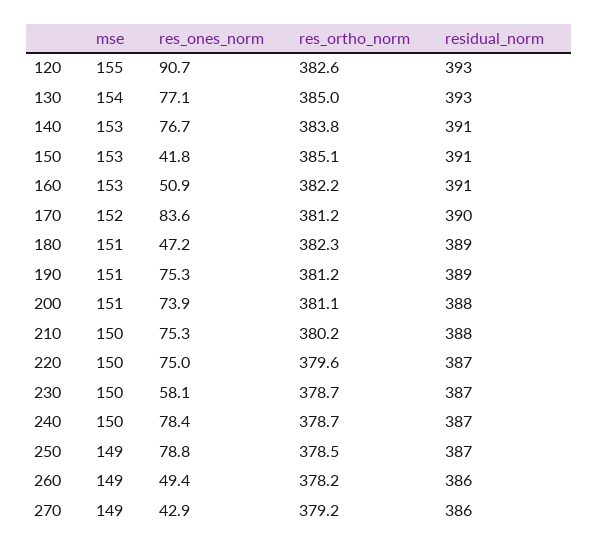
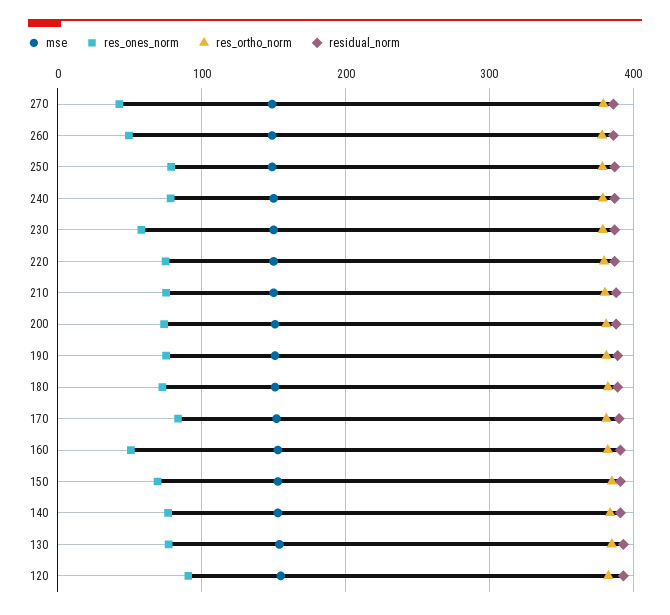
res_ones_norm, 150: 41.8 -> 70
res_ones_norm, 180: 47.2 -> 70

